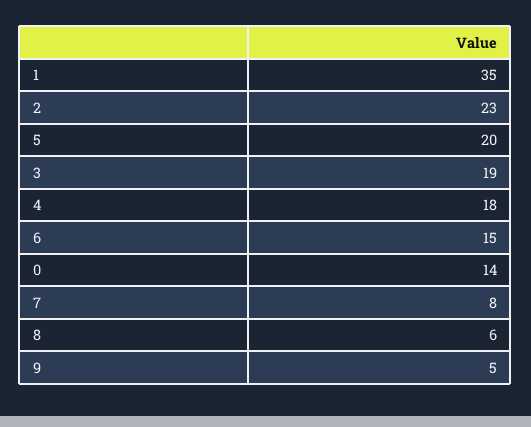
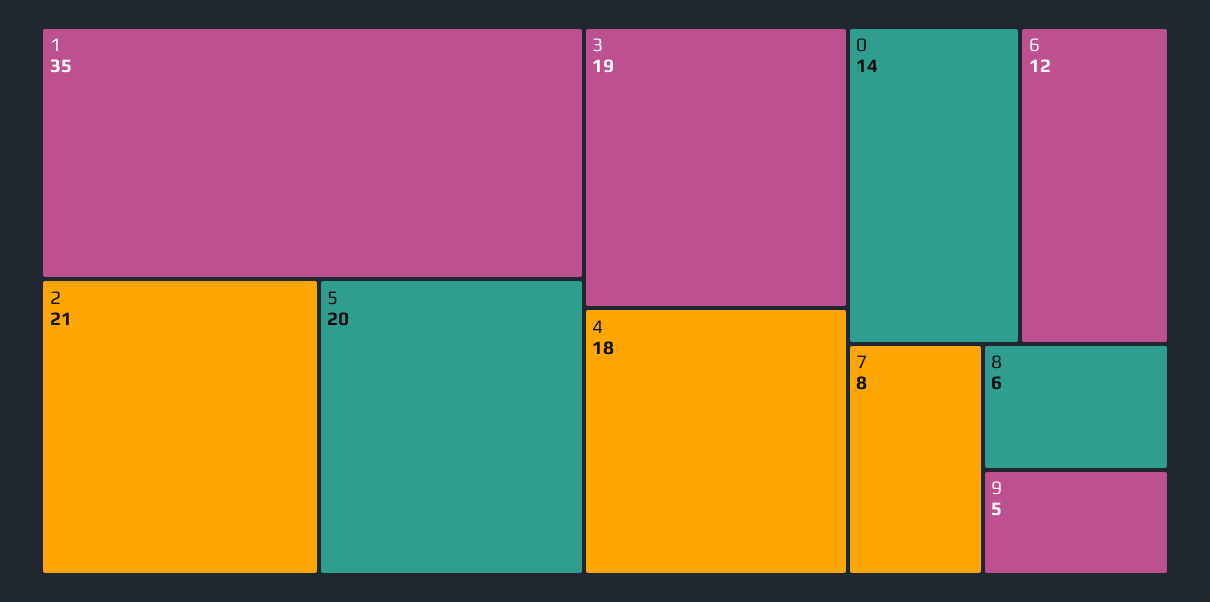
2: 23 -> 21
6: 15 -> 12

